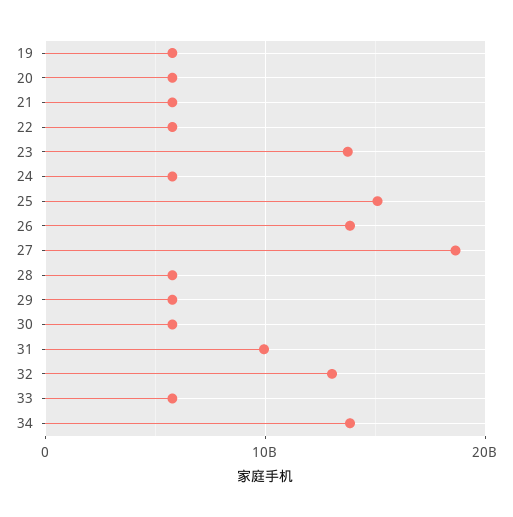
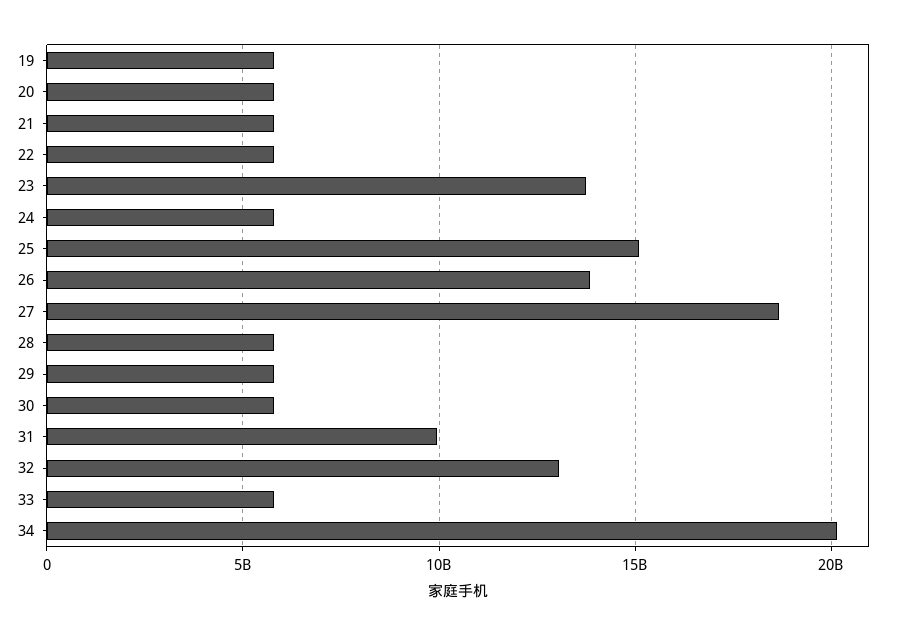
34: 14000000000 -> 20000000000

